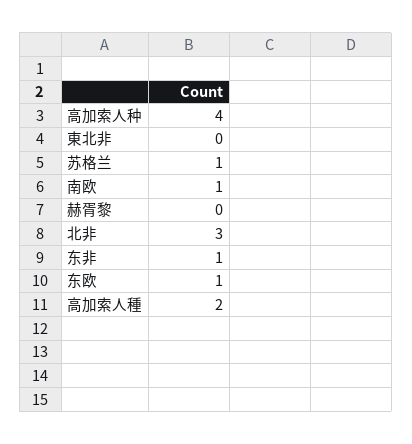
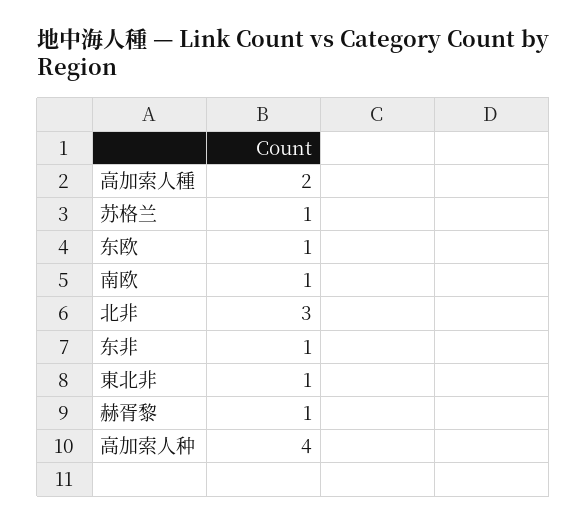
東北非: 0 -> 1
赫胥黎: 0 -> 1

